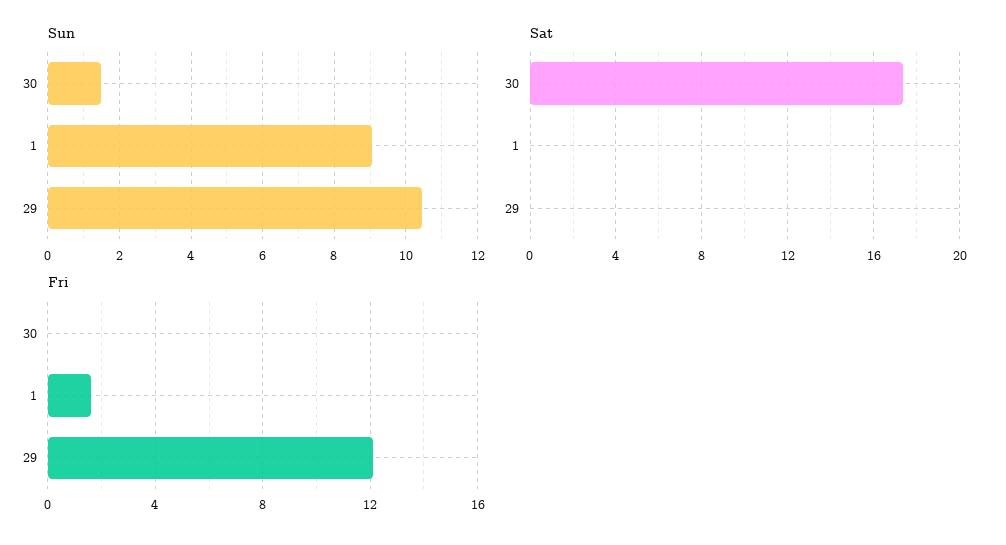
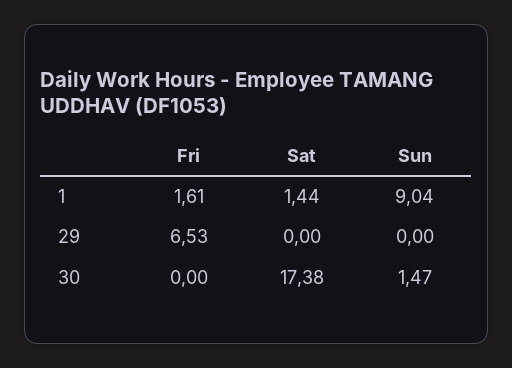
Sun, 29: 10.4 -> 0
Sat, 1: 0 -> 1.44
Fri, 29: 12 -> 6.53

